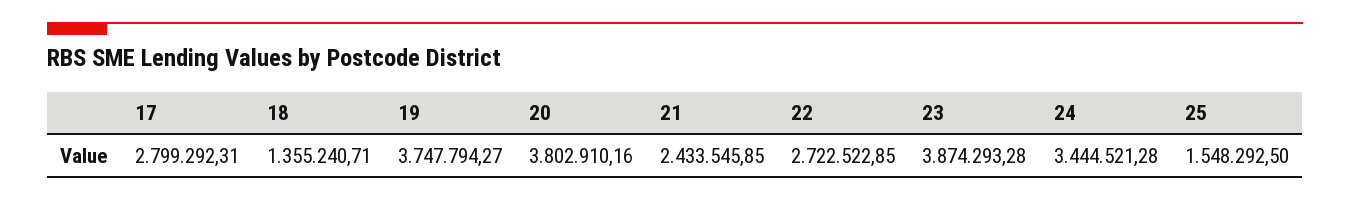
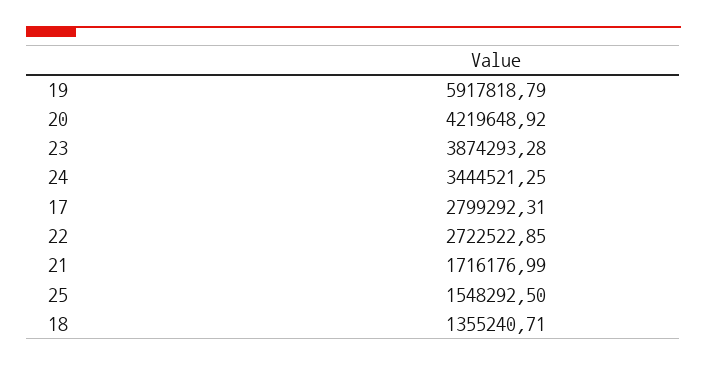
19: 3747794.27 -> 5917818.79
20: 3802910.16 -> 4219648.92
21: 2433545.85 -> 1716176.99
24: 3444521.28 -> 3444521.25

